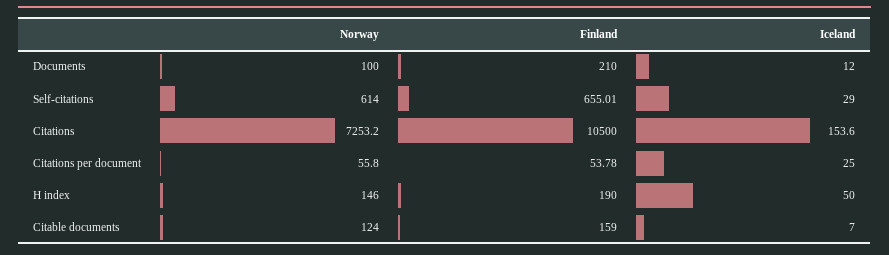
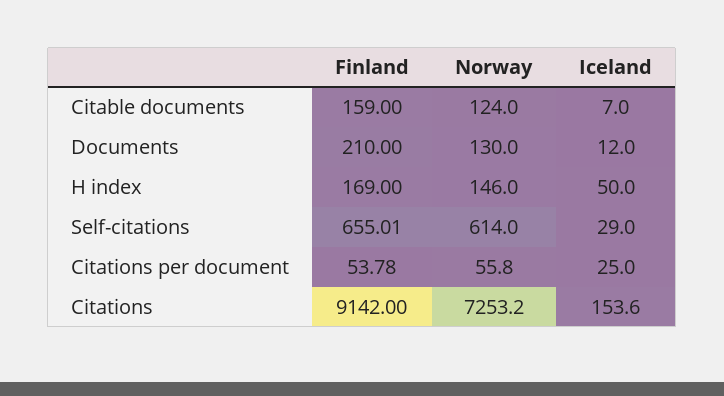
Norway, Documents: 100 -> 130
Finland, Citations: 10500 -> 9142
Finland, H index: 190 -> 169

